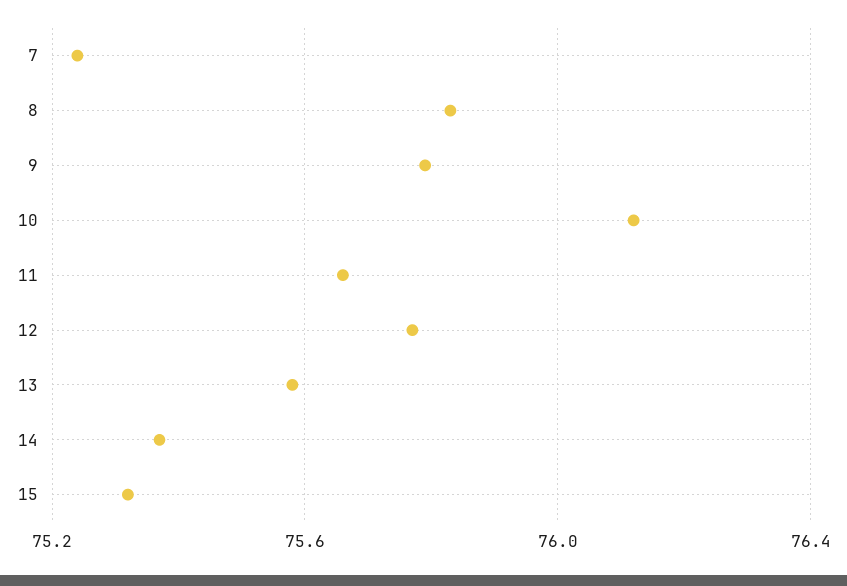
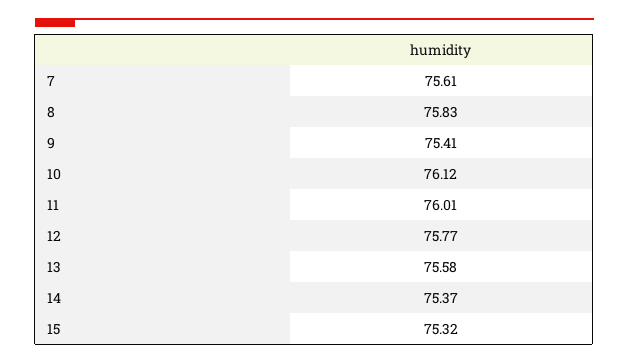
7: 75.25 -> 75.61
9: 75.8 -> 75.41
11: 75.65 -> 76.01

